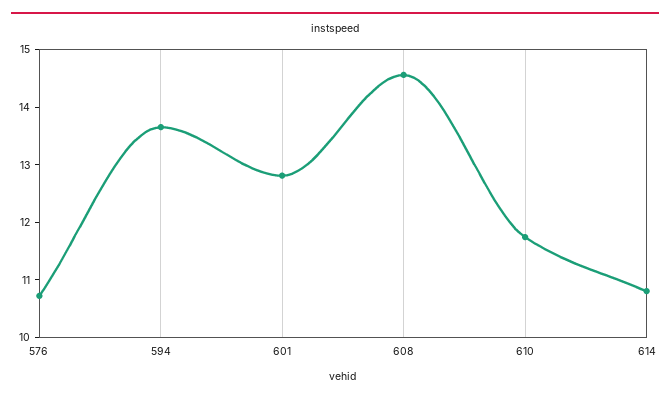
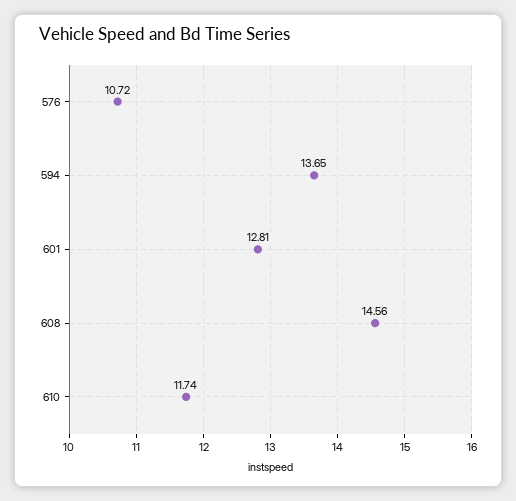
614: 10.8 -> none

